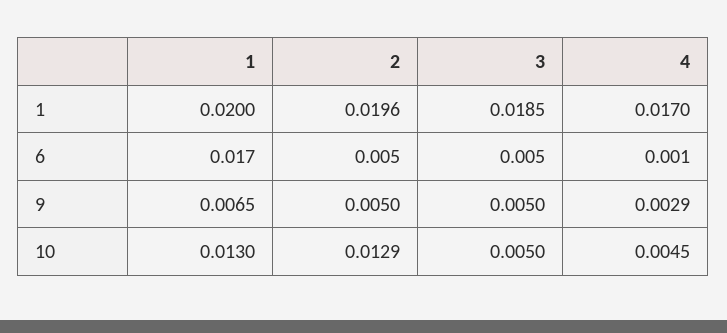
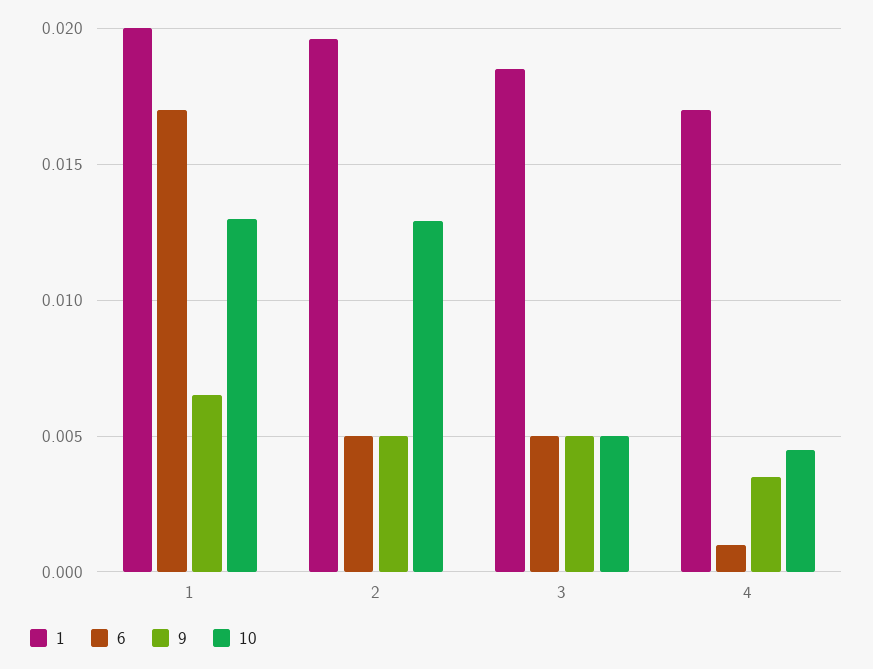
9, 4: 0.0029 -> 0.0035

